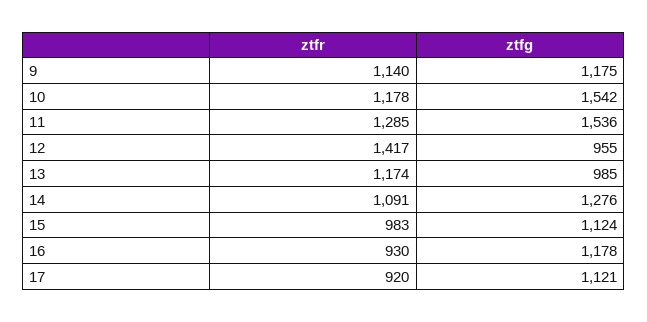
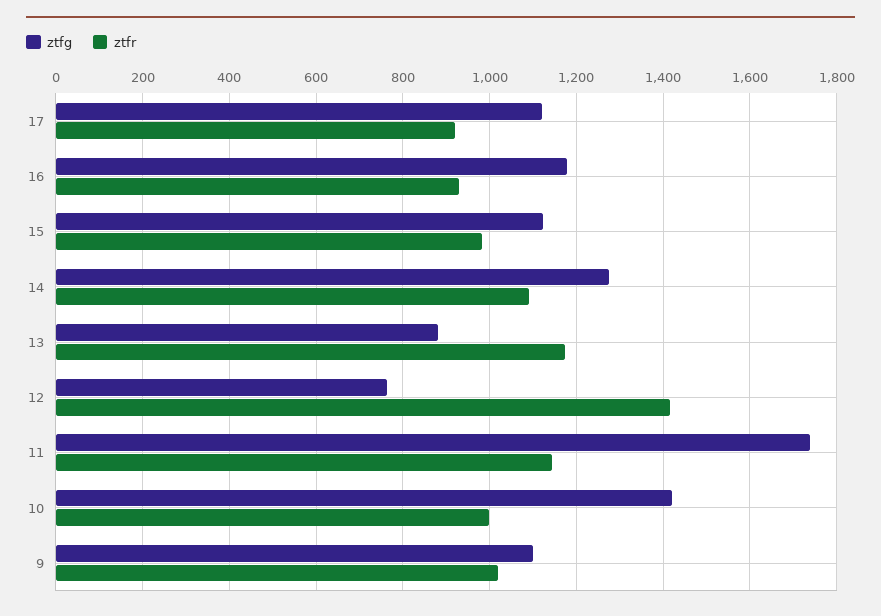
ztfr, 9: 1140 -> 1020
ztfg, 9: 1175 -> 1100
ztfr, 10: 1178 -> 1000
ztfg, 10: 1542 -> 1420
ztfr, 11: 1285 -> 1140
ztfg, 11: 1536 -> 1740
ztfg, 12: 955 -> 760
ztfg, 13: 985 -> 880

